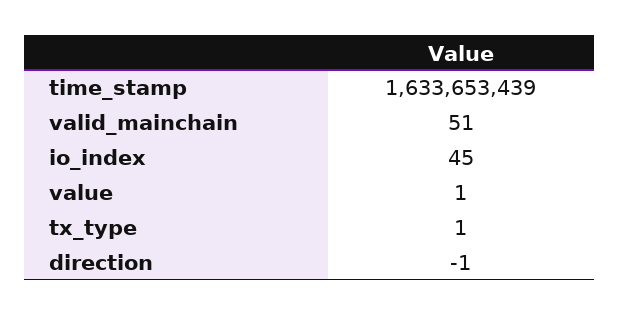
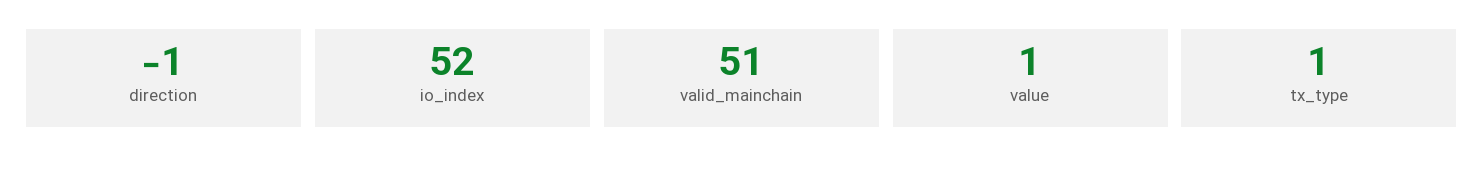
time_stamp: 1633653439 -> none
io_index: 45 -> 52

